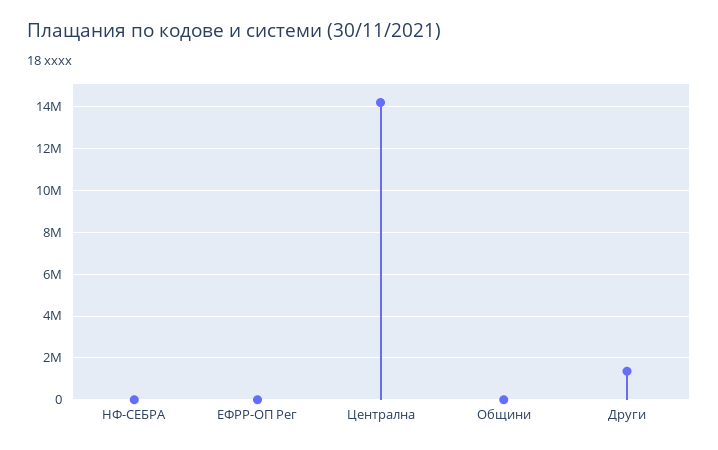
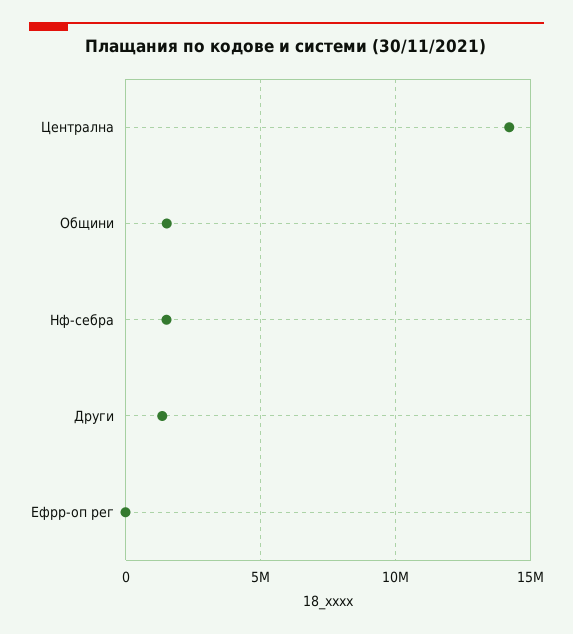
НФ-СЕБРА: 0 -> 1500000
Общини: 0 -> 1500000

